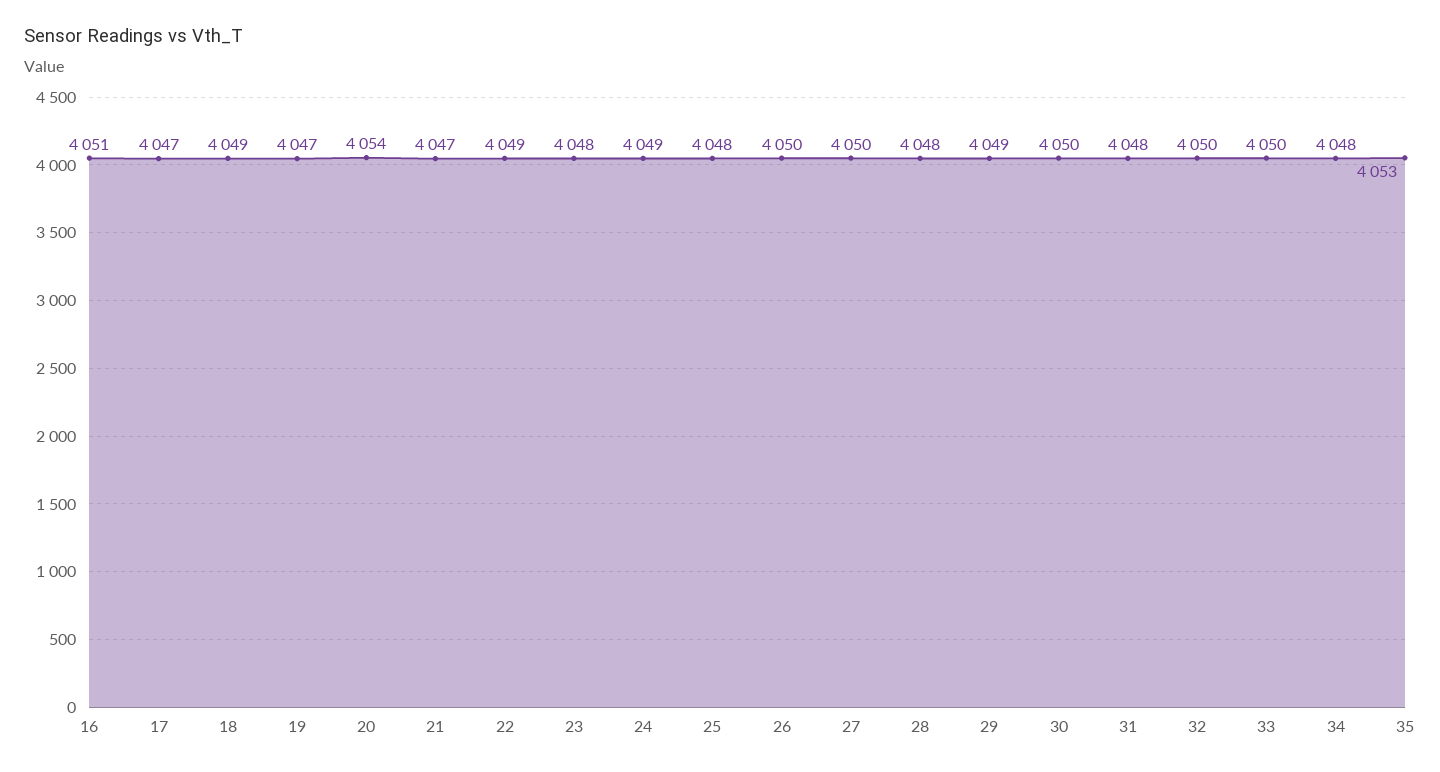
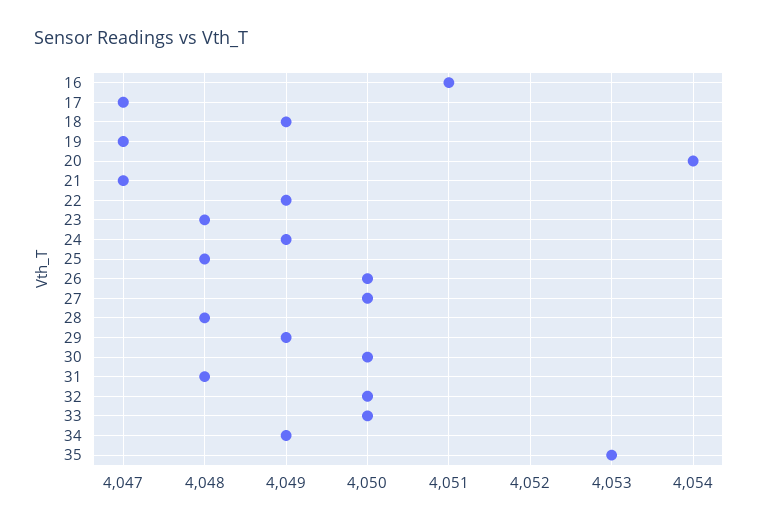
34: 4048 -> 4049

